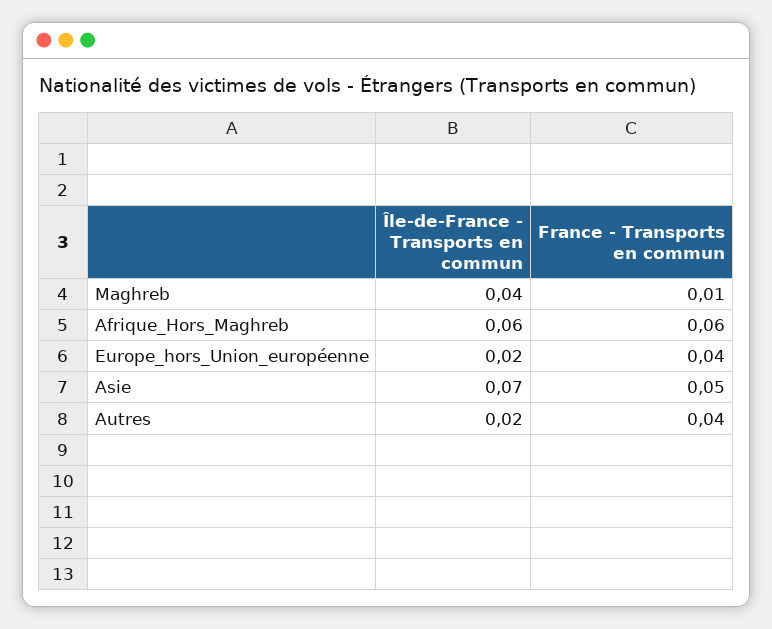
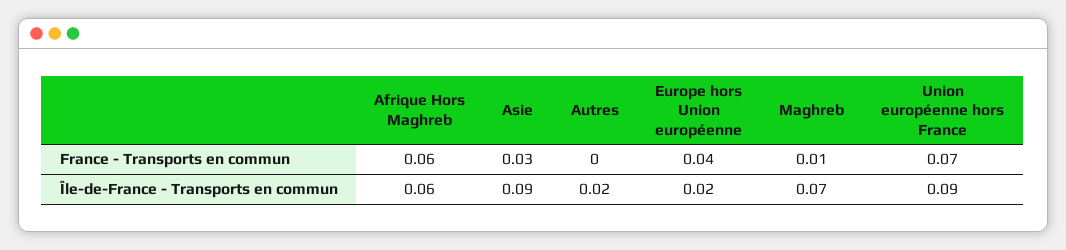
Île-de-France - Transports en commun, Maghreb: 0.04 -> 0.07
Île-de-France - Transports en commun, Asie: 0.07 -> 0.09
France - Transports en commun, Asie: 0.05 -> 0.03
France - Transports en commun, Autres: 0.04 -> 0
France - Transports en commun, Union européenne hors France: none -> 0.07
Île-de-France - Transports en commun, Union européenne hors France: none -> 0.09

